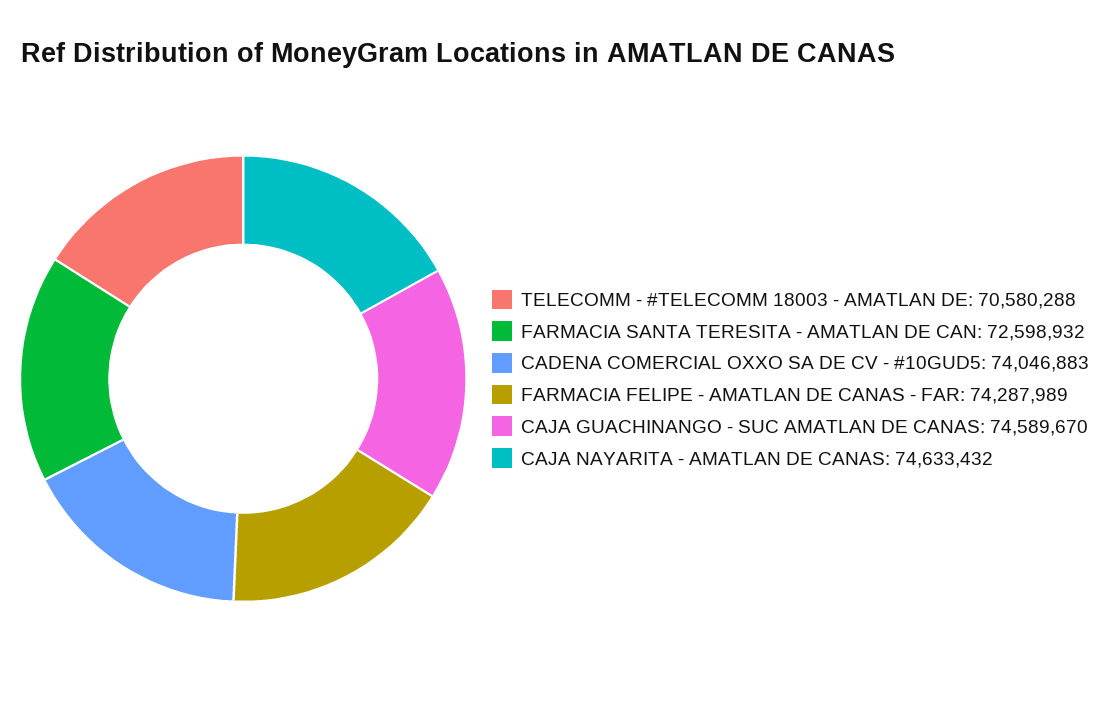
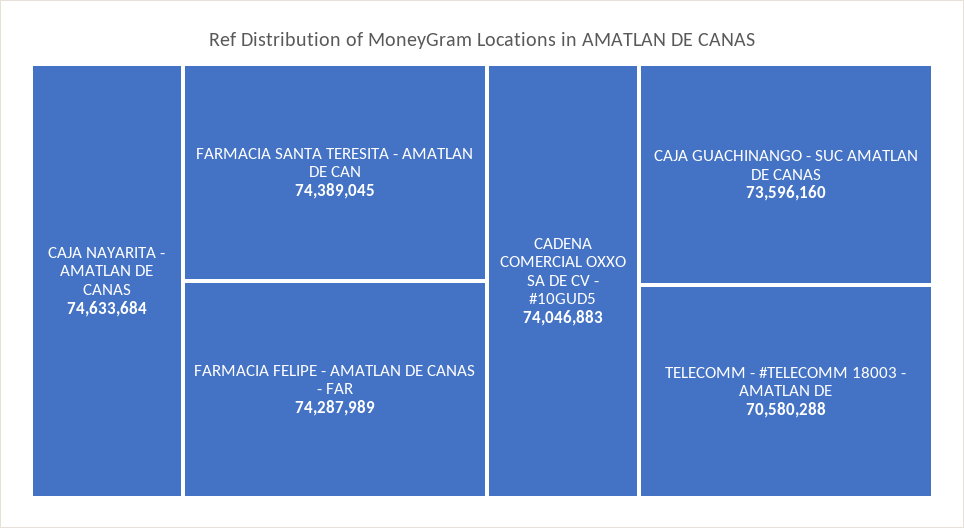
FARMACIA SANTA TERESITA - AMATLAN DE CAN: 72598932 -> 74389045
CAJA GUACHINANGO - SUC AMATLAN DE CANAS: 74589670 -> 73596160
CAJA NAYARITA - AMATLAN DE CANAS: 74633432 -> 74633684

